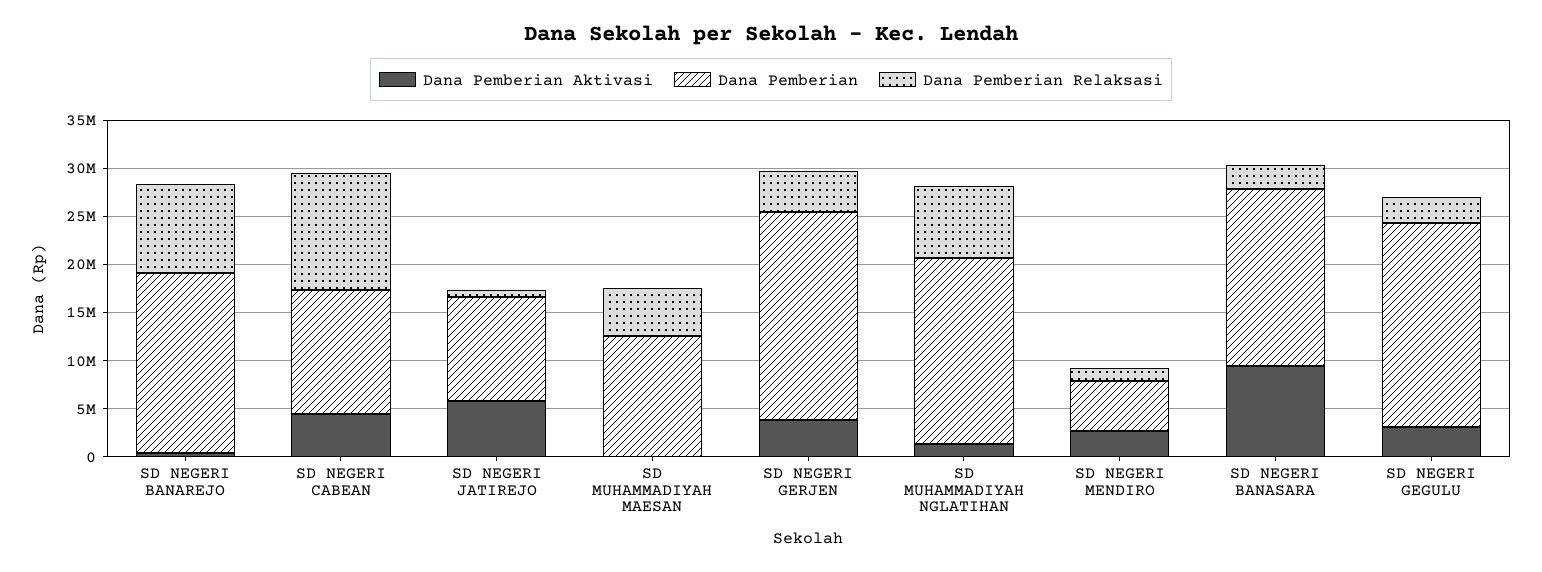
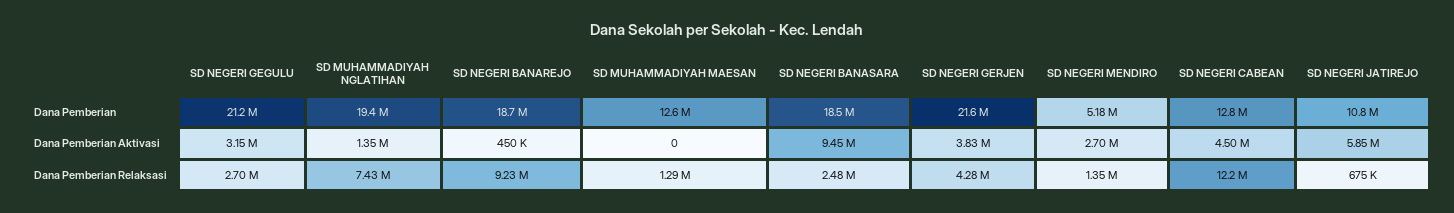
Dana Pemberian Relaksasi, SD MUHAMMADIYAH MAESAN: 5000000 -> 1290000

